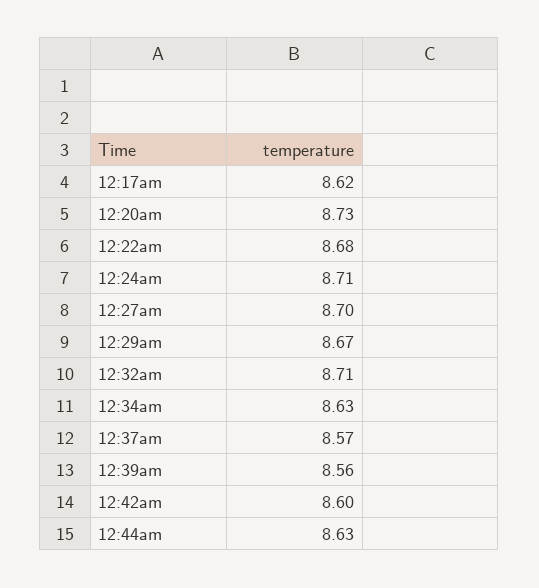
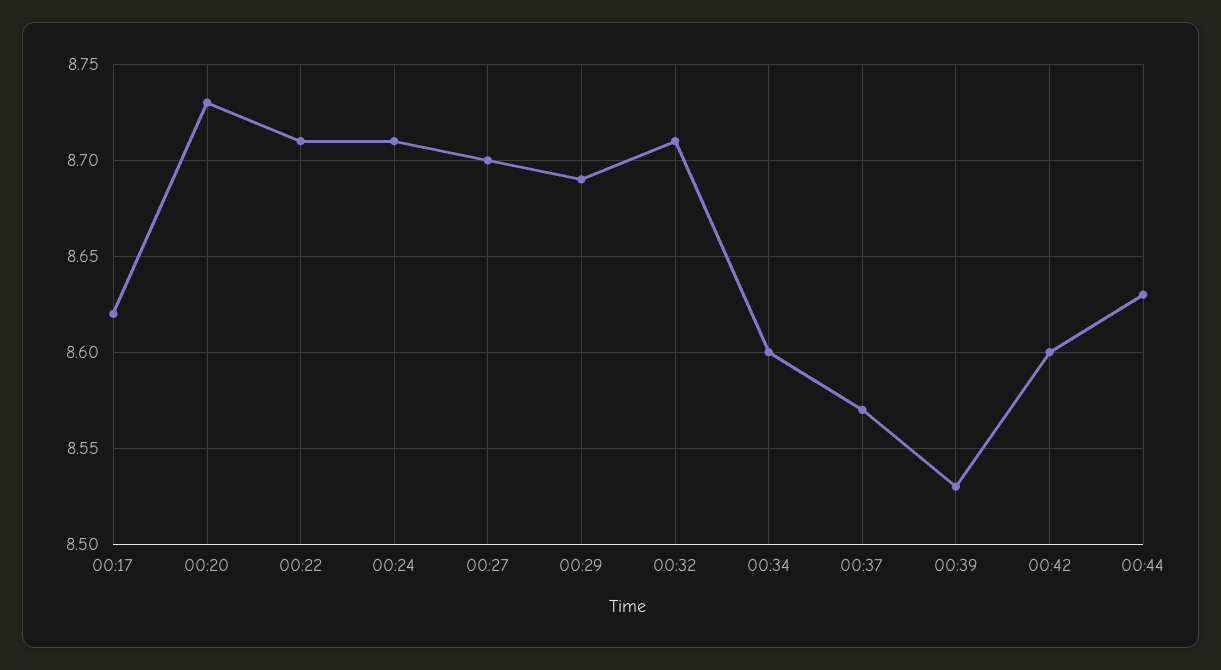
12:22am: 8.68 -> 8.71
12:29am: 8.67 -> 8.69
12:34am: 8.63 -> 8.6
12:39am: 8.56 -> 8.53

